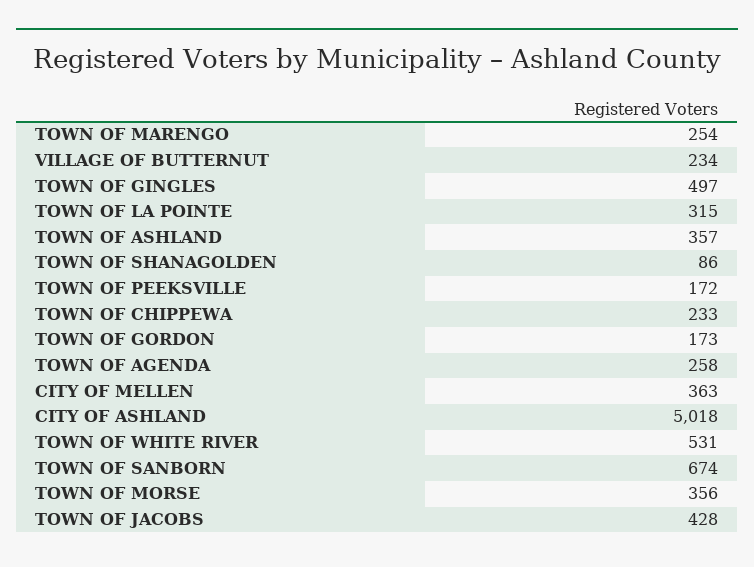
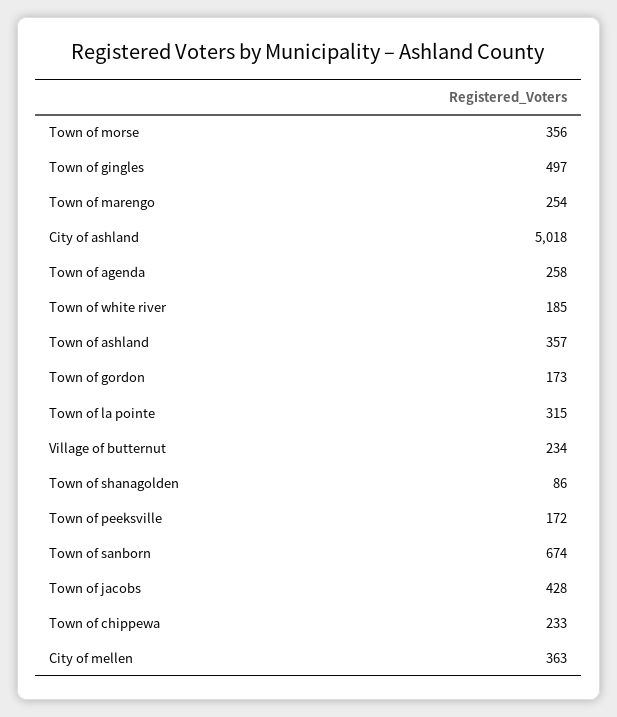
TOWN OF WHITE RIVER: 531 -> 185

